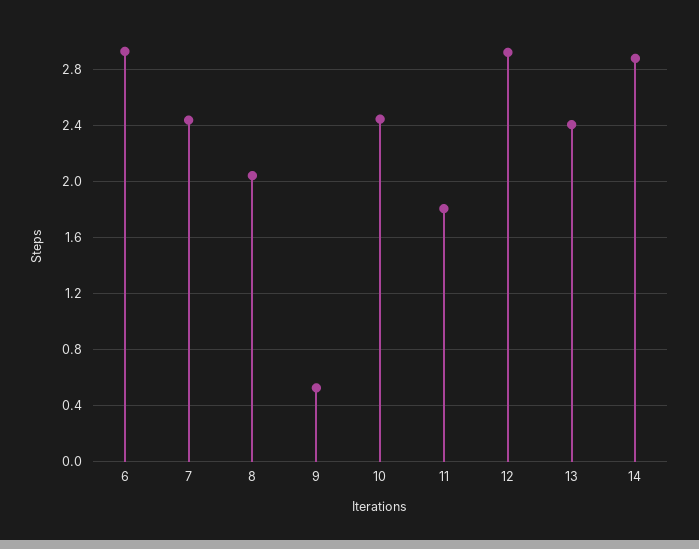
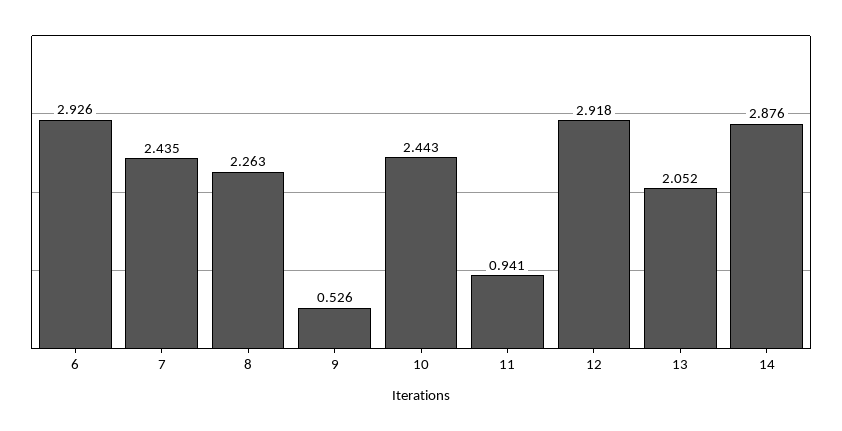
8: 2.05 -> 2.263
11: 1.8 -> 0.941
13: 2.4 -> 2.052

